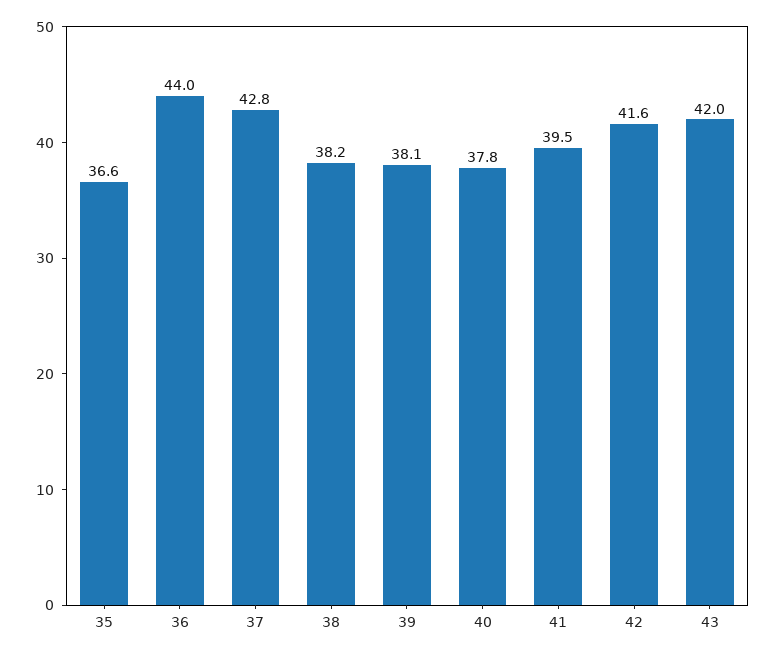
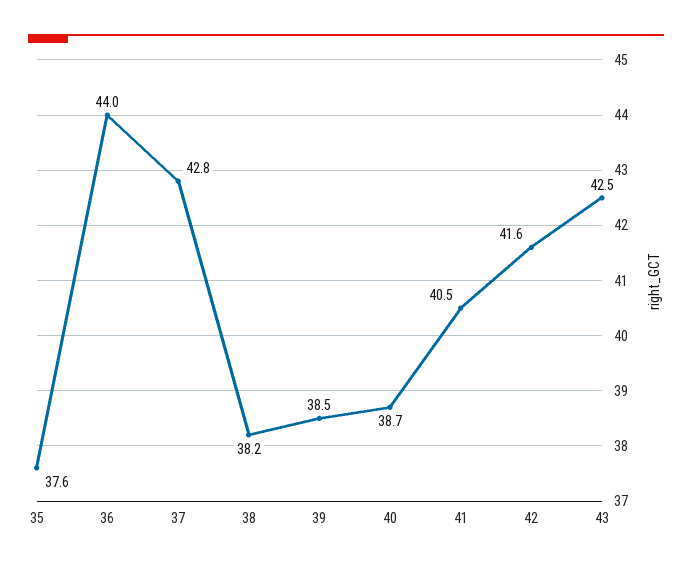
35: 36.6 -> 37.6
39: 38.1 -> 38.5
40: 37.8 -> 38.7
41: 39.5 -> 40.5
43: 42 -> 42.5

